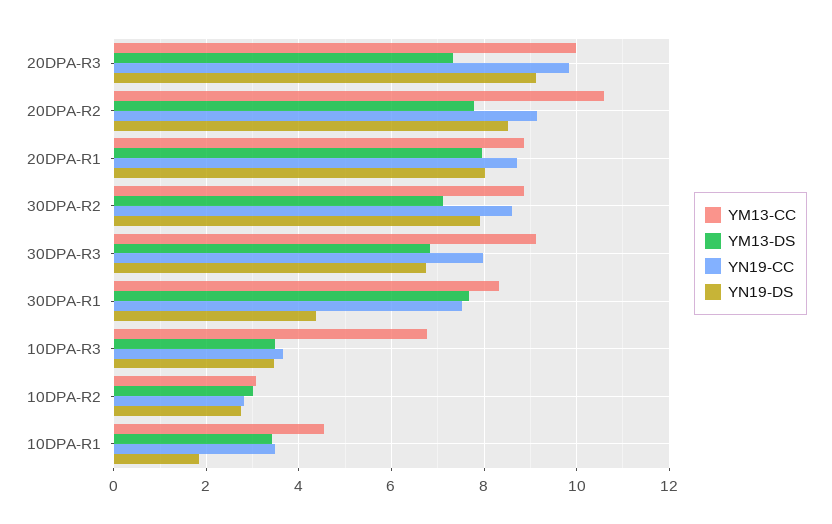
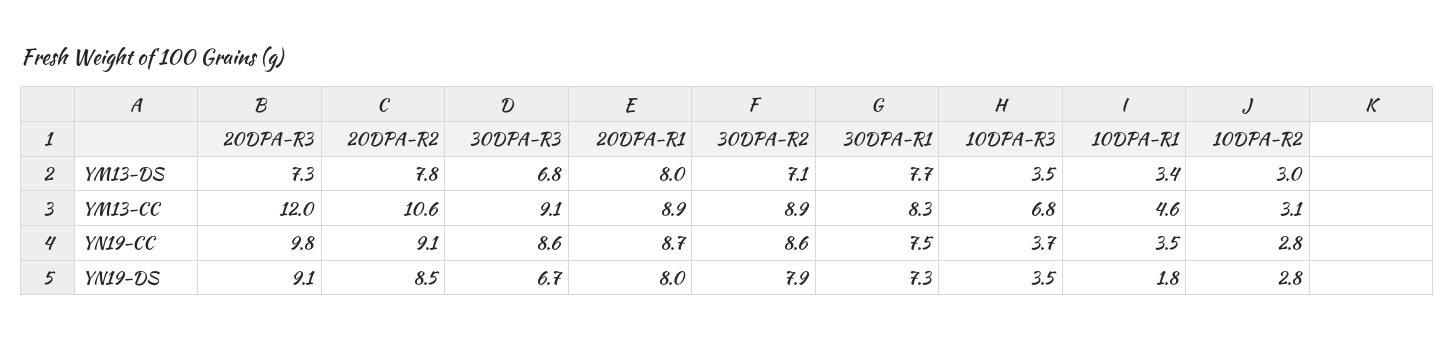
YM13-CC, 20DPA-R3: 10 -> 12
YN19-CC, 30DPA-R3: 8 -> 8.6
YN19-DS, 30DPA-R1: 4.4 -> 7.3

